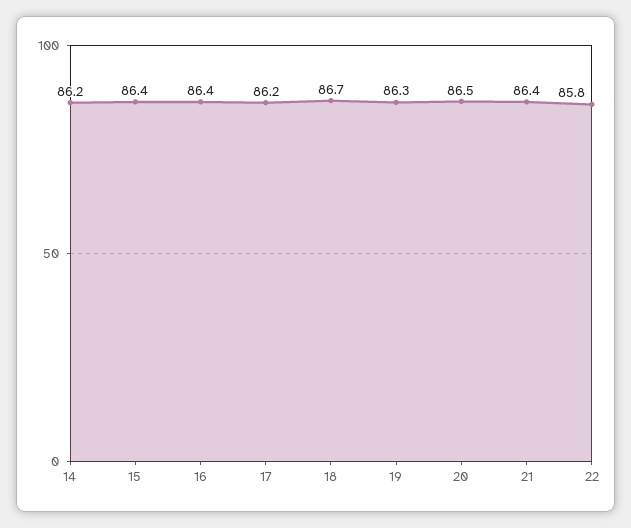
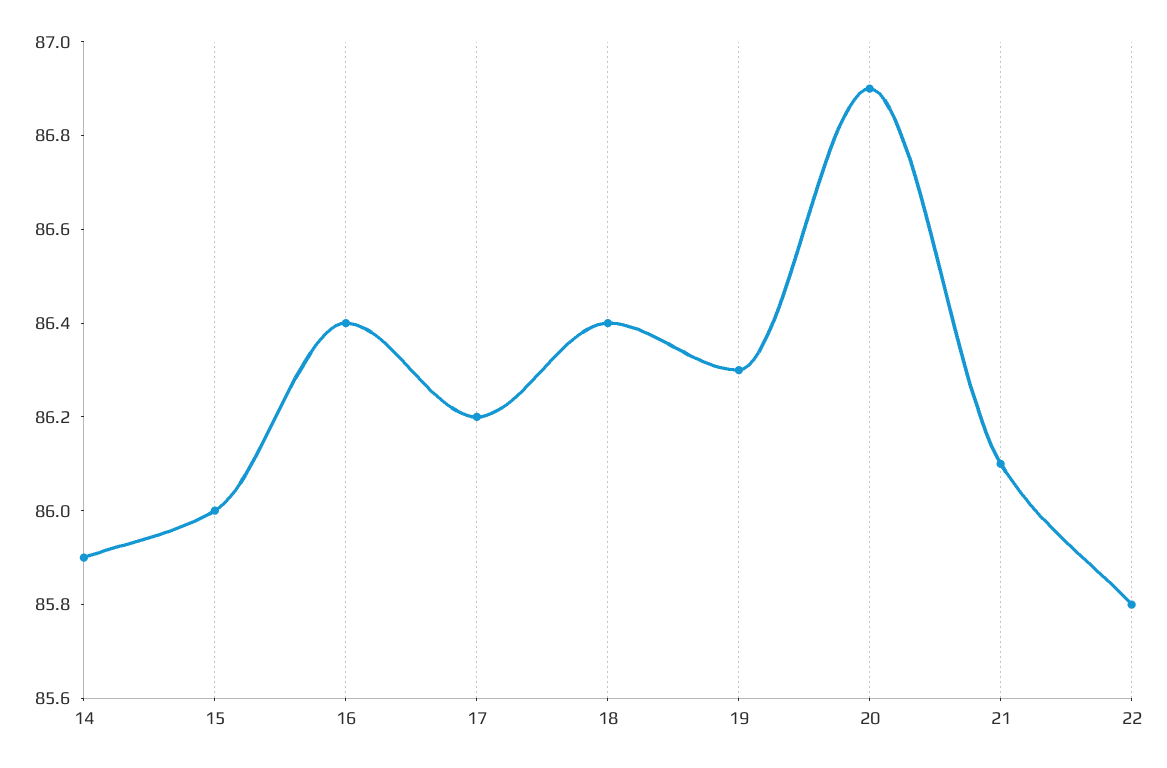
14: 86.2 -> 85.9
15: 86.4 -> 86
18: 86.7 -> 86.4
20: 86.5 -> 86.9
21: 86.4 -> 86.1

